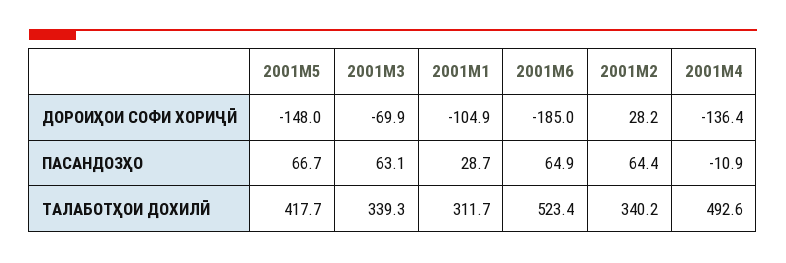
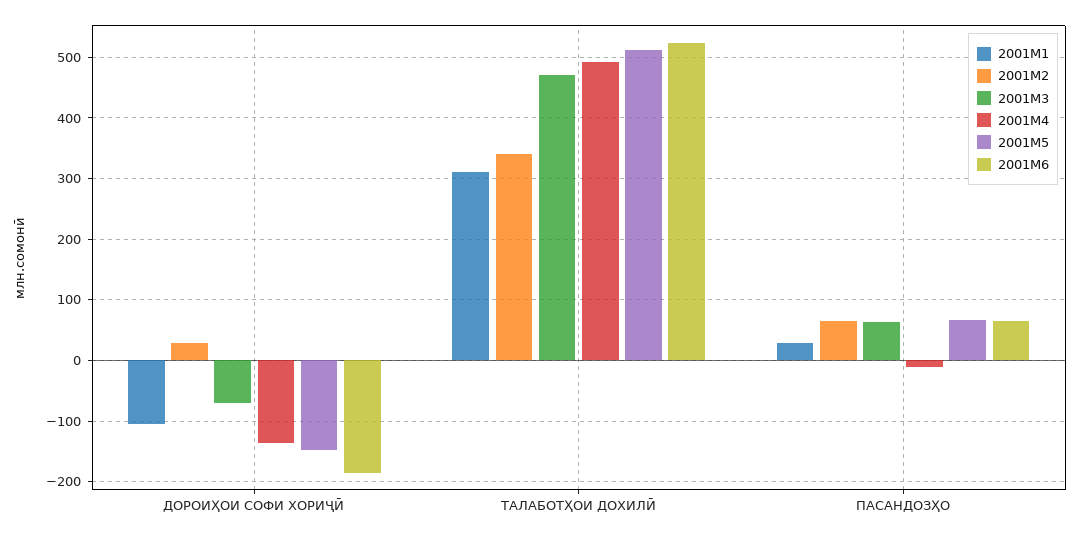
2001M5, ТАЛАБОТҲОИ ДОХИЛӢ: 417.7 -> 510
2001M3, ТАЛАБОТҲОИ ДОХИЛӢ: 339.3 -> 470

